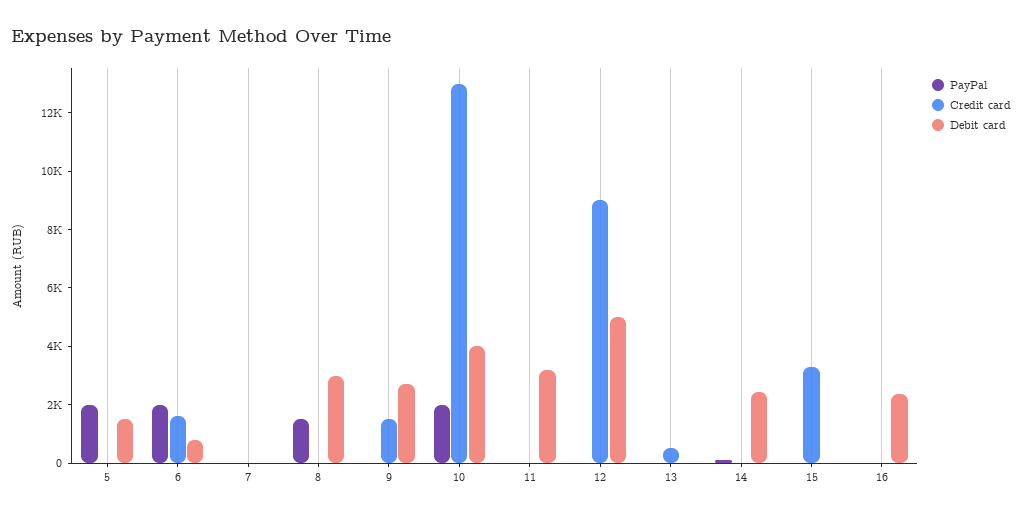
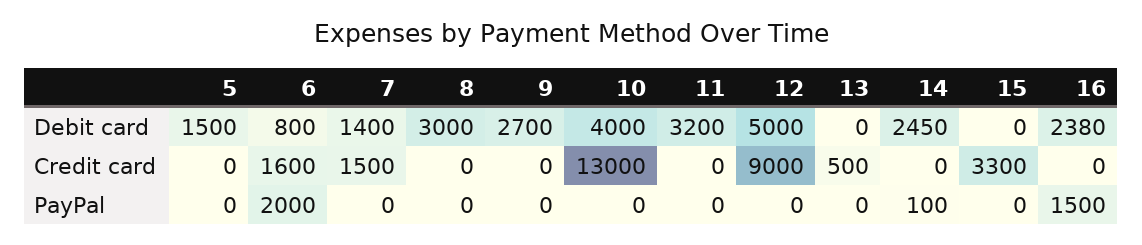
PayPal, 5: 2000 -> 0
Credit card, 7: 0 -> 1500
Debit card, 7: 0 -> 1400
PayPal, 8: 1500 -> 0
Credit card, 9: 1500 -> 0
PayPal, 10: 2000 -> 0
PayPal, 16: 0 -> 1500

